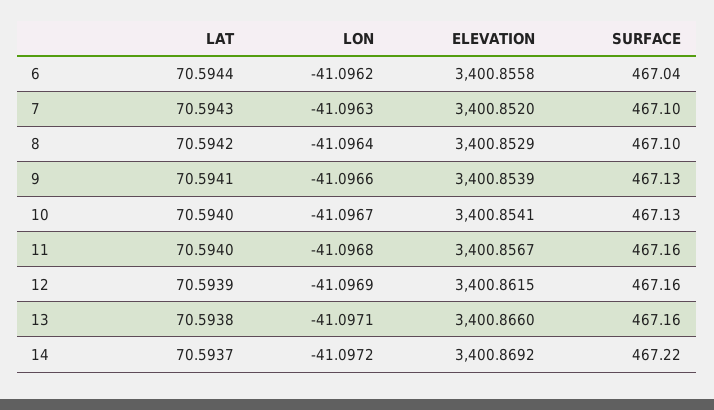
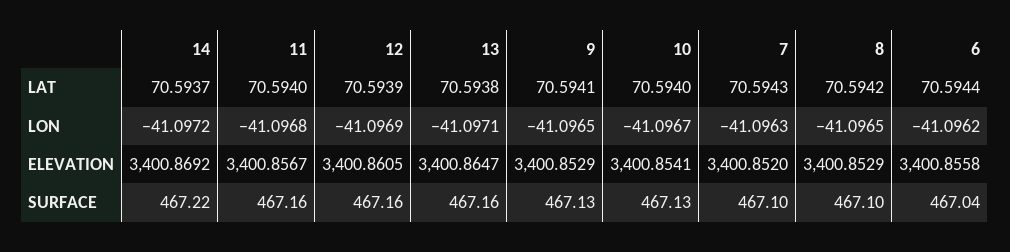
LON, 8: -41.0964 -> -41.0965
LON, 9: -41.0966 -> -41.0965
ELEVATION, 9: 3400.8539 -> 3400.8529
ELEVATION, 12: 3400.8615 -> 3400.8605
ELEVATION, 13: 3400.866 -> 3400.8647

